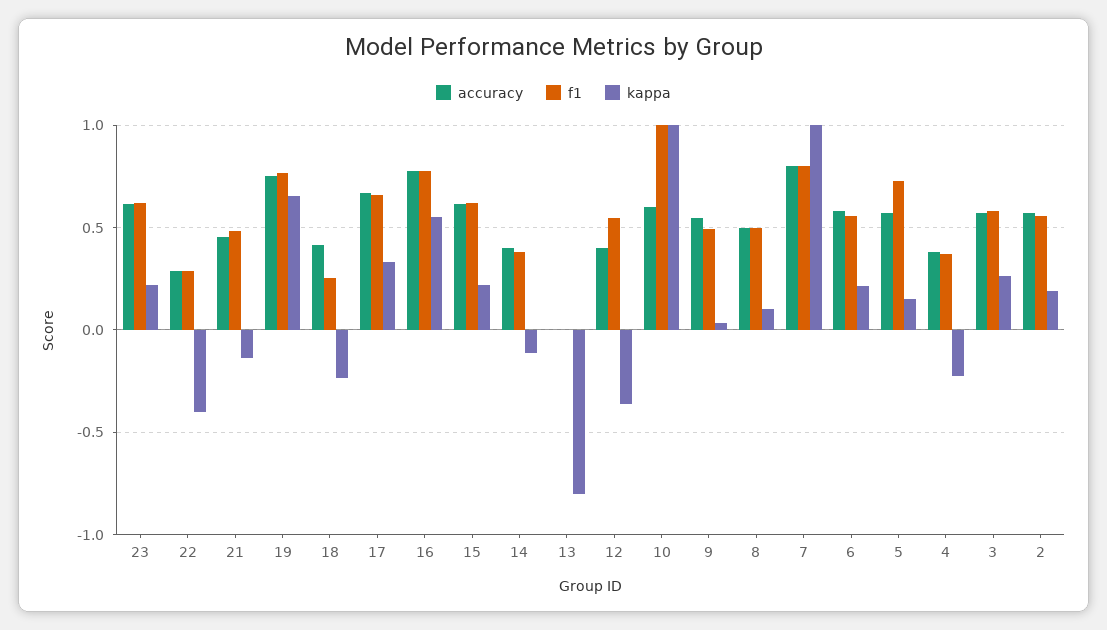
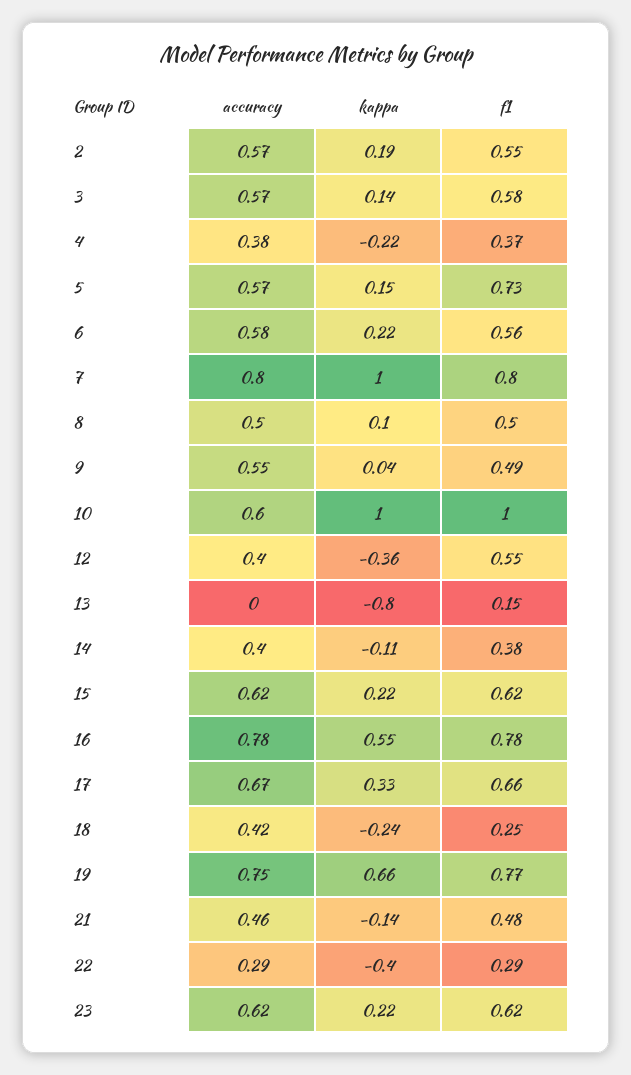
f1, 13: 0 -> 0.15
kappa, 3: 0.25 -> 0.14

